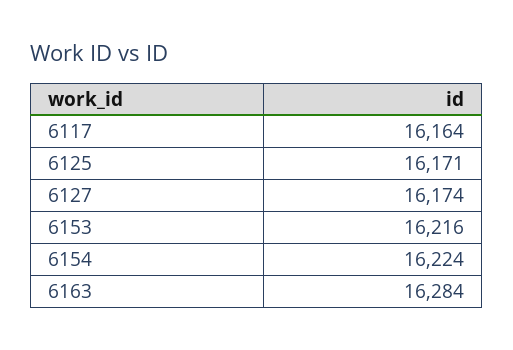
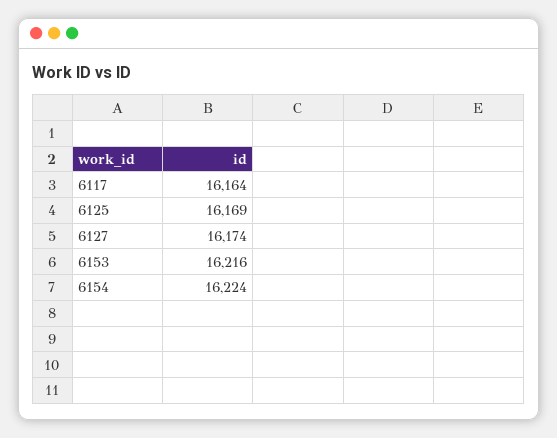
6125: 16171 -> 16169
6163: 16284 -> none

